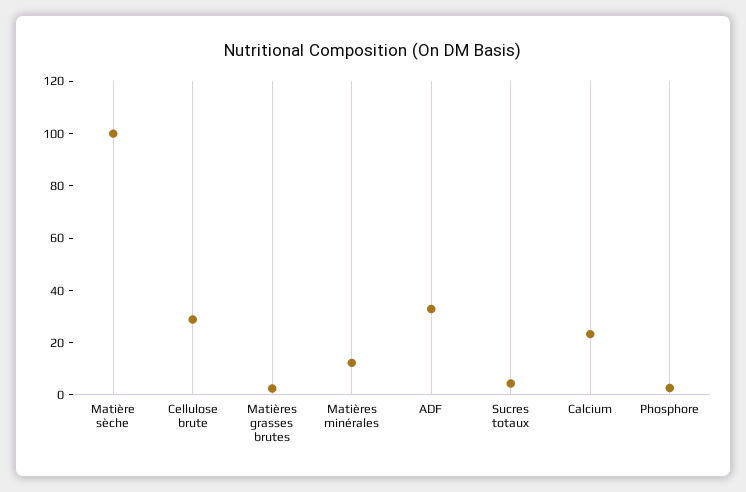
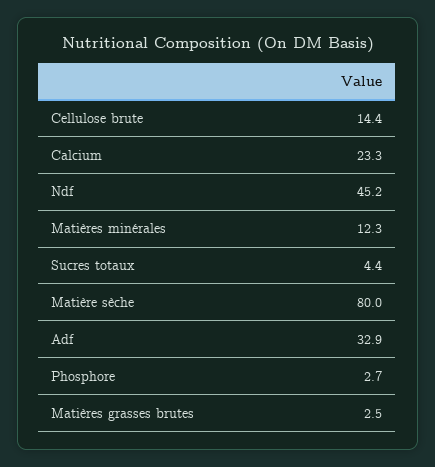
Matière sèche: 100 -> 80
Cellulose brute: 30 -> 14.4
Ndf: none -> 45.2

